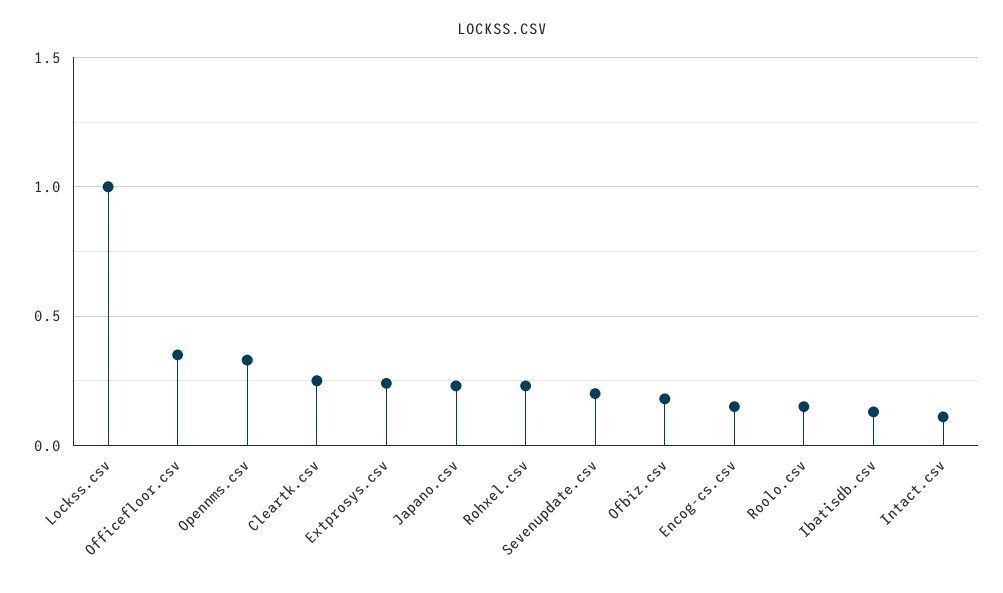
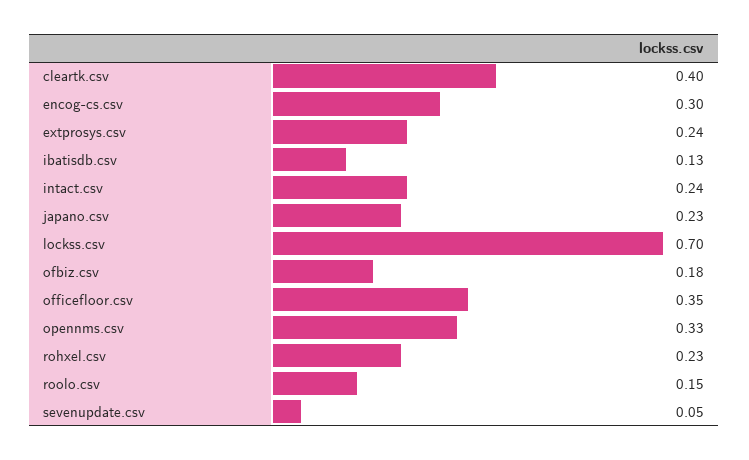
Lockss.csv: 1 -> 0.7
Cleartk.csv: 0.25 -> 0.4
Sevenupdate.csv: 0.2 -> 0.05
Encog-cs.csv: 0.15 -> 0.3
Intact.csv: 0.1 -> 0.24

